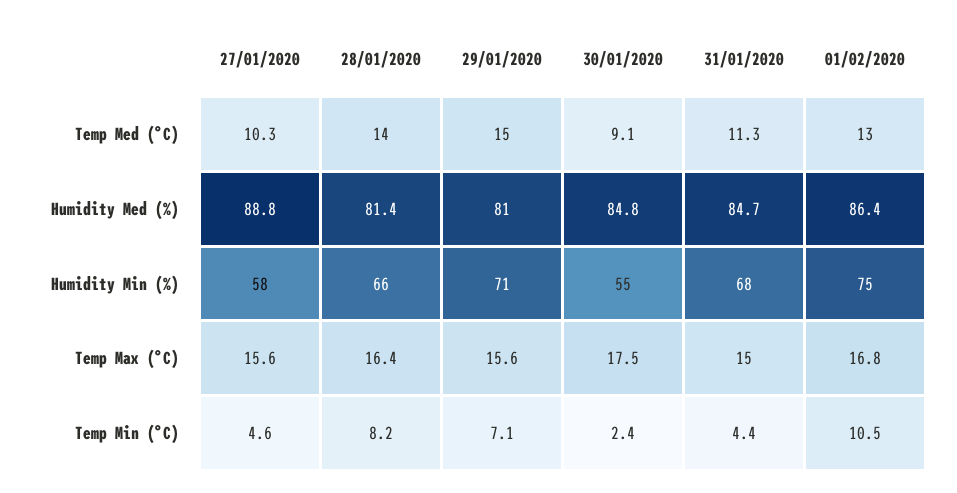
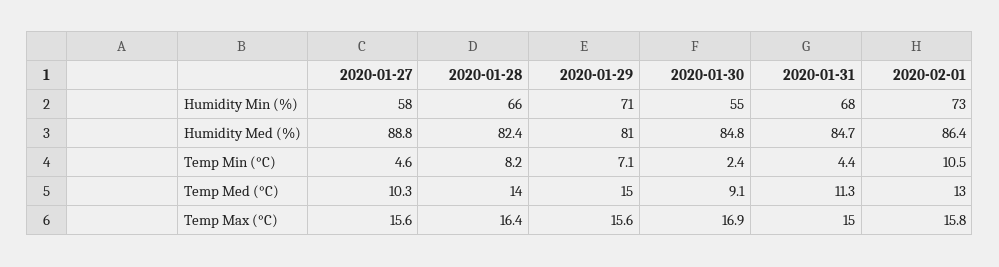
28/01/2020, Humidity Med (%): 81.4 -> 82.4
01/02/2020, Humidity Min (%): 75 -> 73
30/01/2020, Temp Max (°C): 17.5 -> 16.9
01/02/2020, Temp Max (°C): 16.8 -> 15.8

